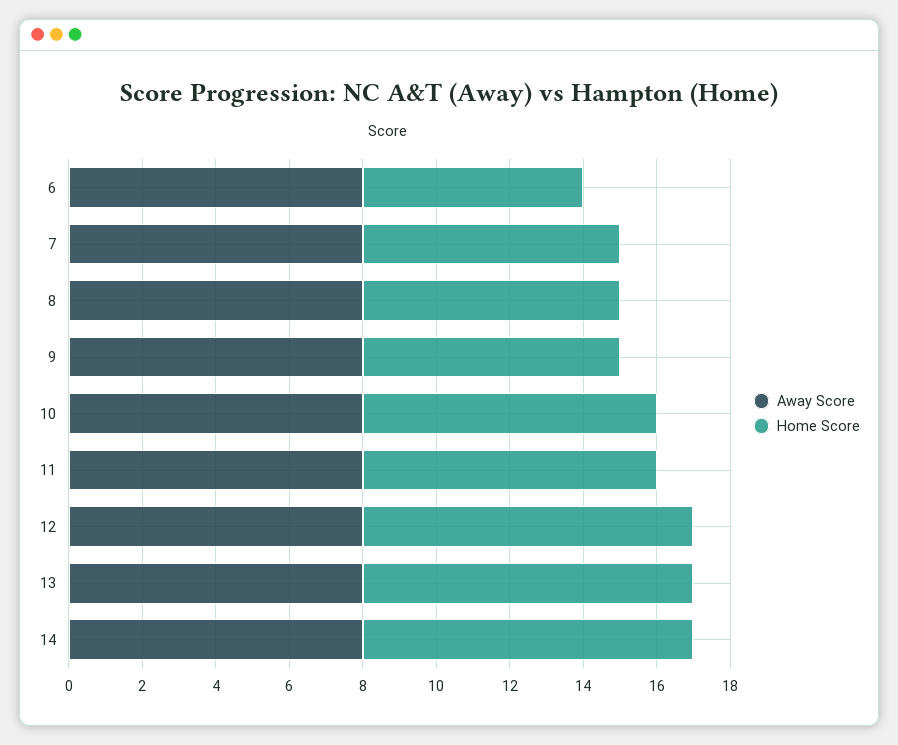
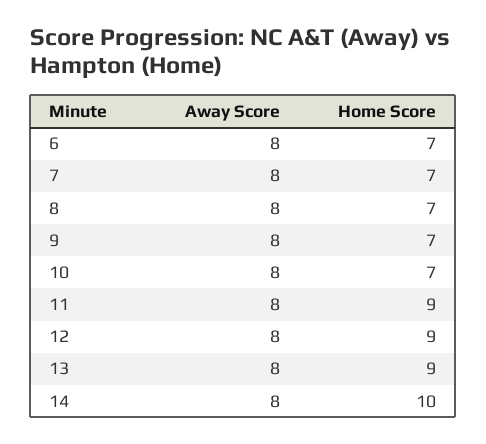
Home Score, 6: 6 -> 7
Home Score, 10: 8 -> 7
Home Score, 11: 8 -> 9
Home Score, 14: 9 -> 10

